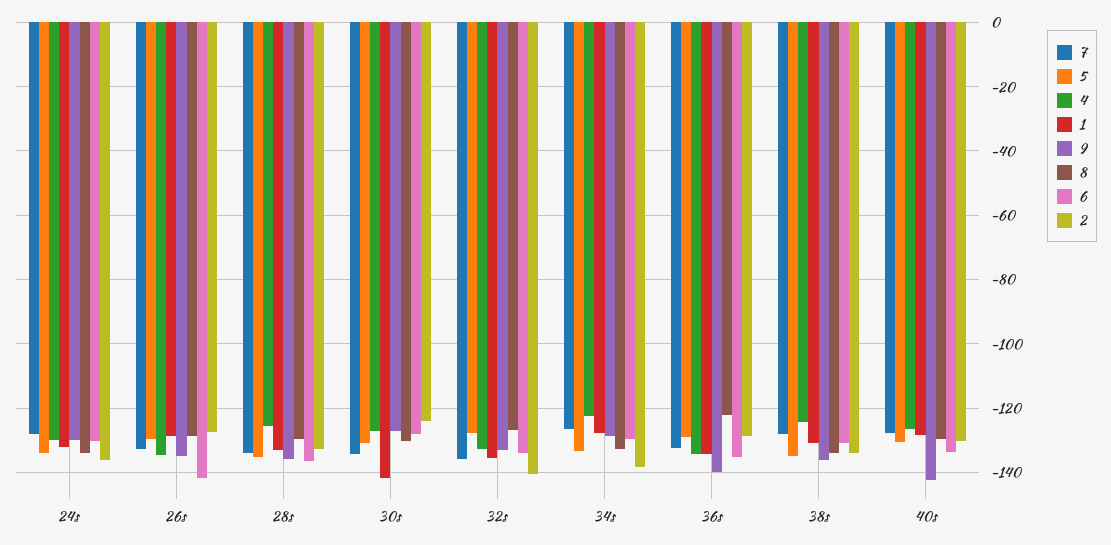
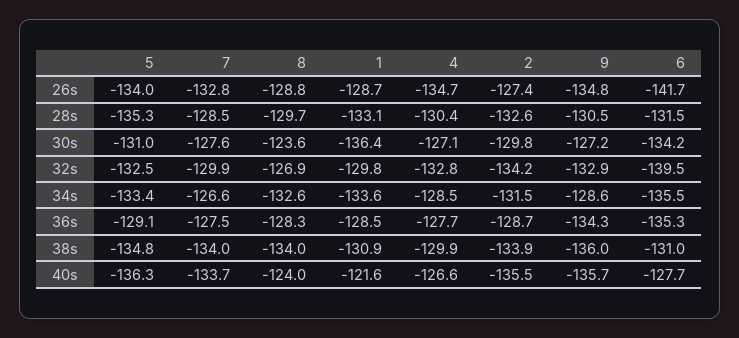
7, 24s: -128 -> none
5, 24s: -134 -> none
4, 24s: -130 -> none
1, 24s: -132 -> none
9, 24s: -130 -> none
8, 24s: -134 -> none
6, 24s: -130 -> none
2, 24s: -136 -> none
5, 26s: -130 -> -134
7, 28s: -134 -> -128.5
4, 28s: -126 -> -130.4
9, 28s: -136 -> -130.5
6, 28s: -136 -> -131.5
7, 30s: -134 -> -127.6
1, 30s: -142 -> -136.4
8, 30s: -130 -> -123.6
6, 30s: -128 -> -134.2
2, 30s: -124 -> -129.8
7, 32s: -136 -> -129.9
5, 32s: -128 -> -132.5
1, 32s: -136 -> -129.8
6, 32s: -134 -> -139.5
2, 32s: -140 -> -134.2
4, 34s: -122 -> -128.5
1, 34s: -128 -> -133.6
6, 34s: -130 -> -135.5
2, 34s: -138 -> -131.5
7, 36s: -132 -> -127.5
4, 36s: -134 -> -127.7
1, 36s: -134 -> -128.5
9, 36s: -140 -> -134.3
8, 36s: -122 -> -128.3
7, 38s: -128 -> -134
4, 38s: -124 -> -129.9
7, 40s: -128 -> -133.7
5, 40s: -130 -> -136.3
1, 40s: -128 -> -121.6
9, 40s: -142 -> -135.7
8, 40s: -130 -> -124
6, 40s: -134 -> -127.7
2, 40s: -130 -> -135.5

